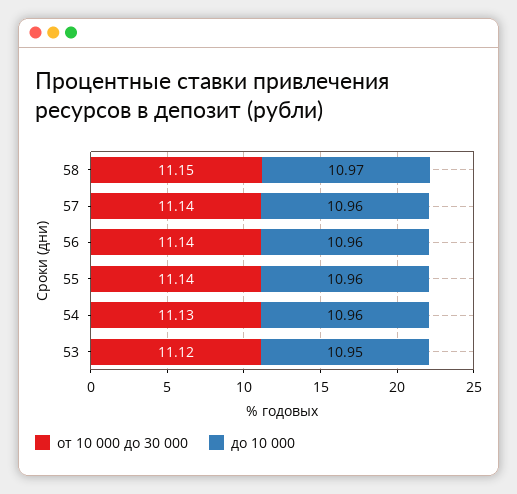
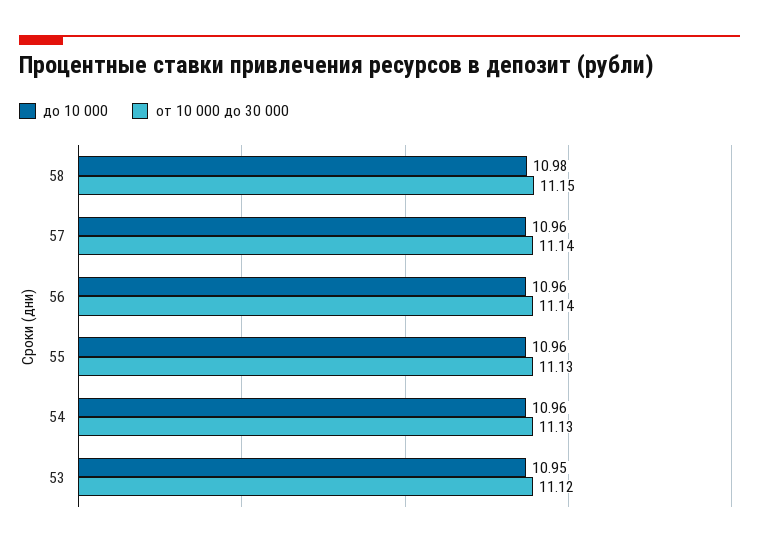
до 10 000, 58: 10.97 -> 10.98
от 10 000 до 30 000, 55: 11.14 -> 11.13

